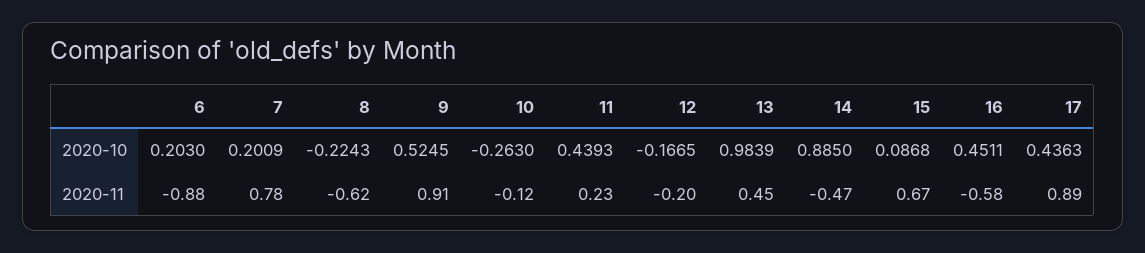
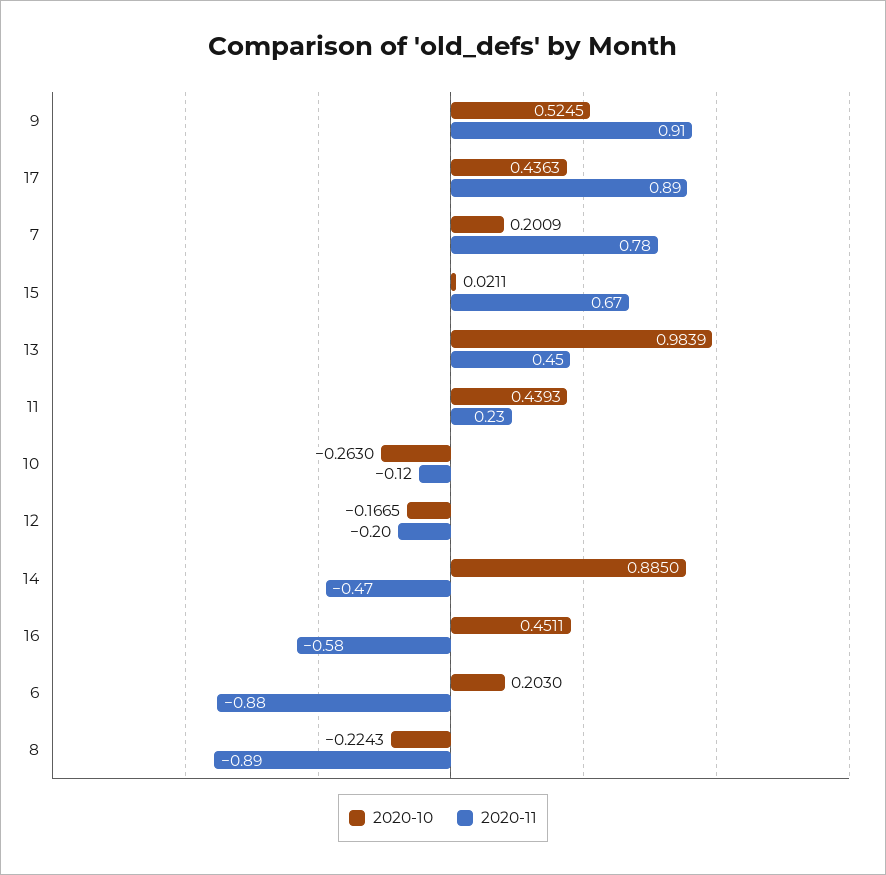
2020-10, 15: 0.0868 -> 0.0211
2020-11, 8: -0.62 -> -0.89

